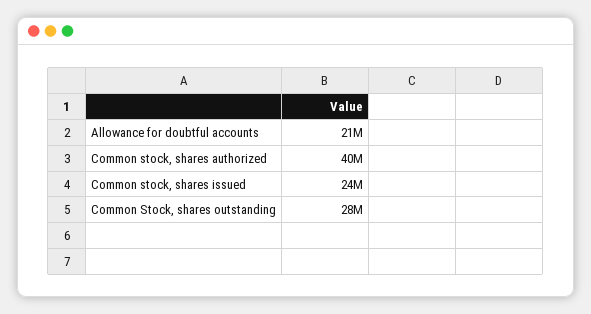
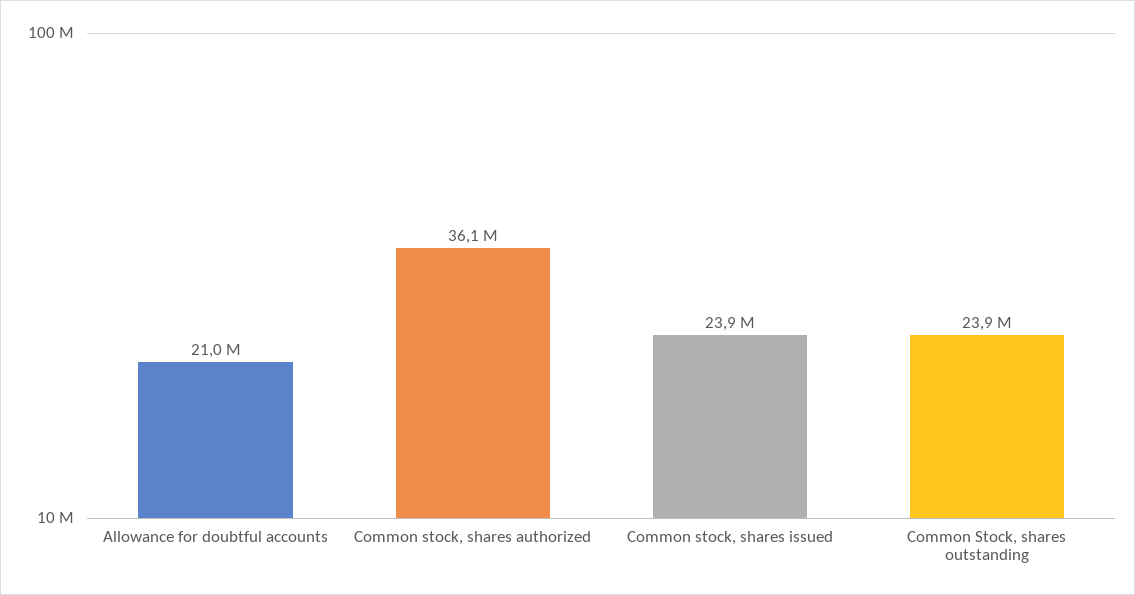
Common stock, shares authorized: 40000000 -> 36100000
Common Stock, shares outstanding: 28000000 -> 23900000

